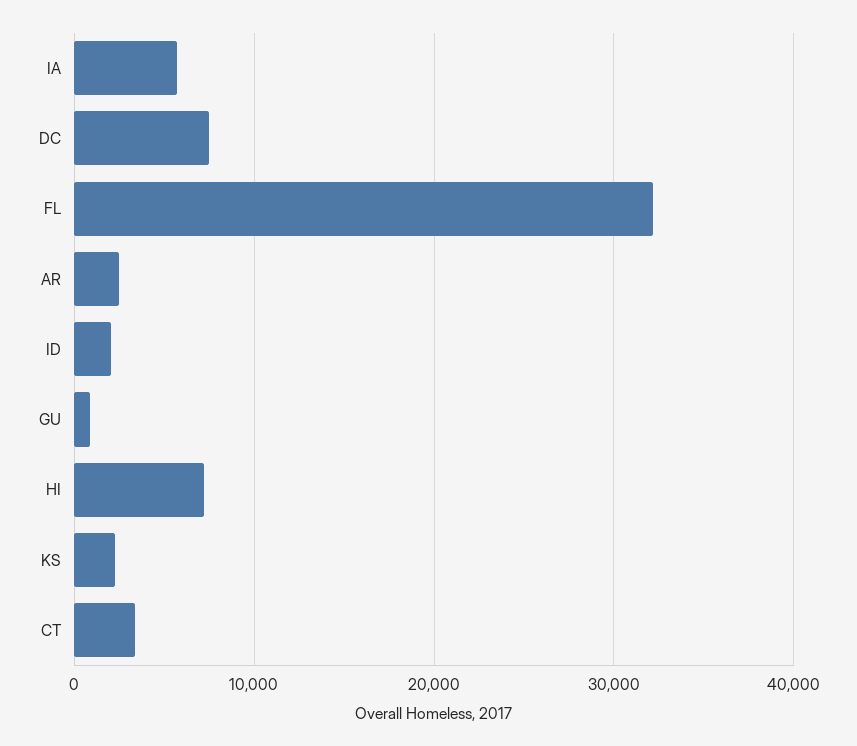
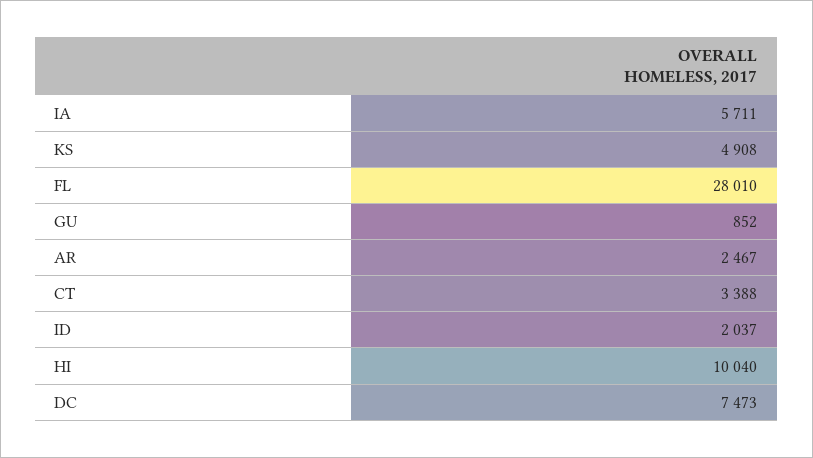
FL: 32000 -> 28010
HI: 7000 -> 10040
KS: 2000 -> 4908

